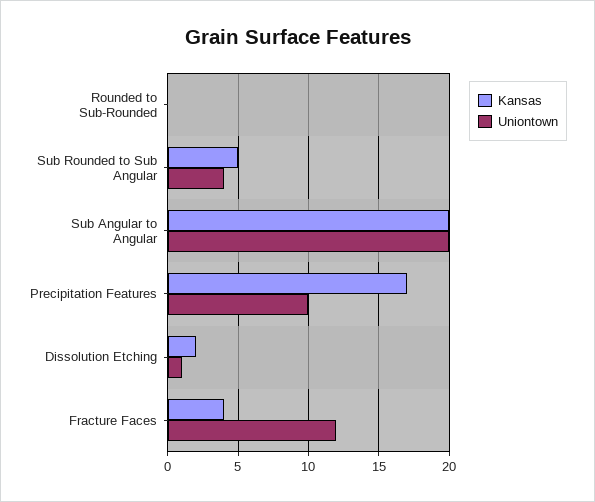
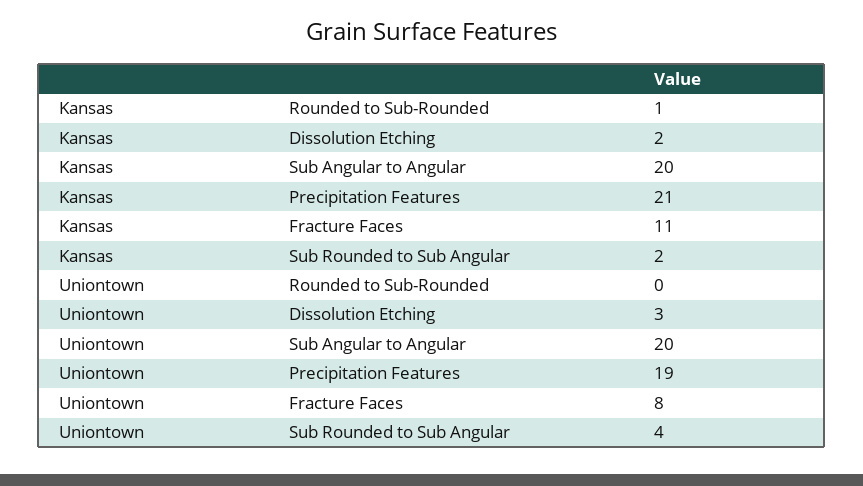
Kansas, Rounded to Sub-Rounded: 0 -> 1
Kansas, Sub Rounded to Sub Angular: 5 -> 2
Kansas, Precipitation Features: 17 -> 21
Uniontown, Precipitation Features: 10 -> 19
Uniontown, Dissolution Etching: 1 -> 3
Kansas, Fracture Faces: 4 -> 11
Uniontown, Fracture Faces: 12 -> 8

